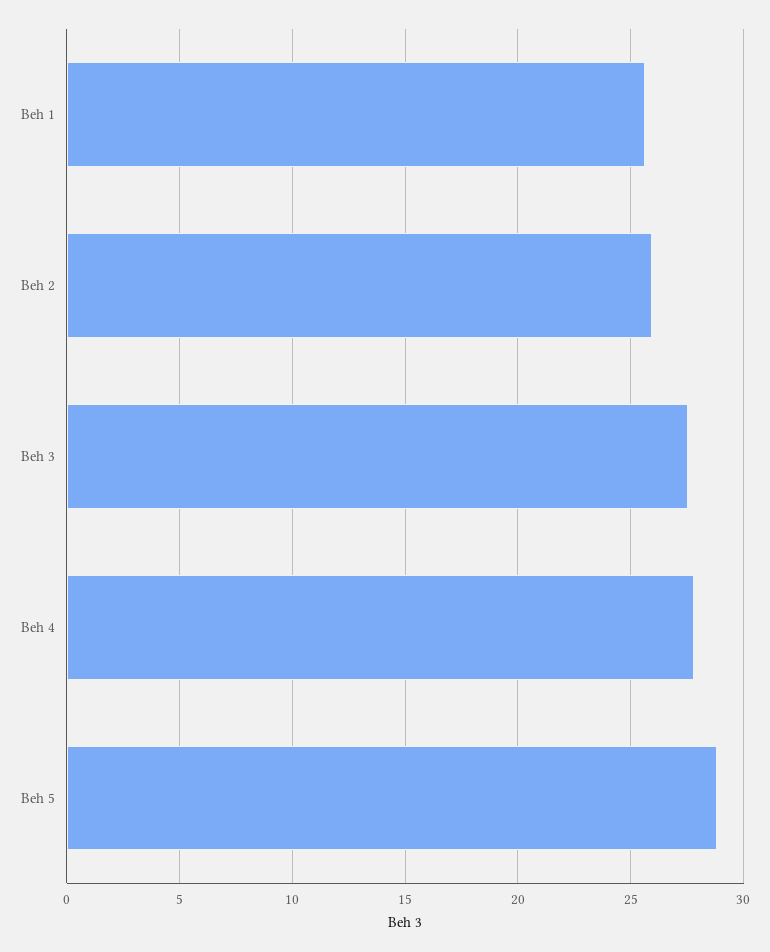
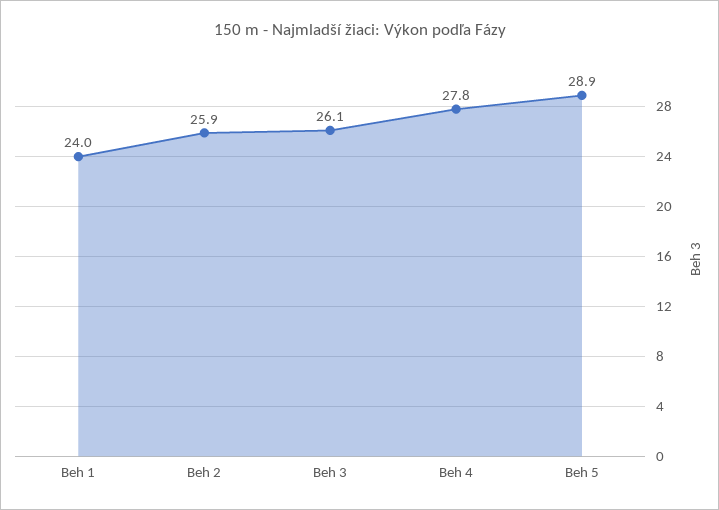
Beh 1: 25.5 -> 24
Beh 3: 27.5 -> 26.1

